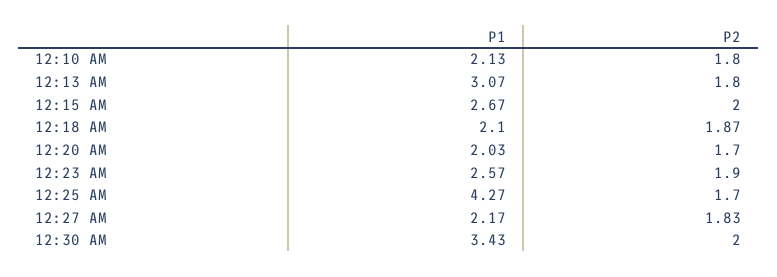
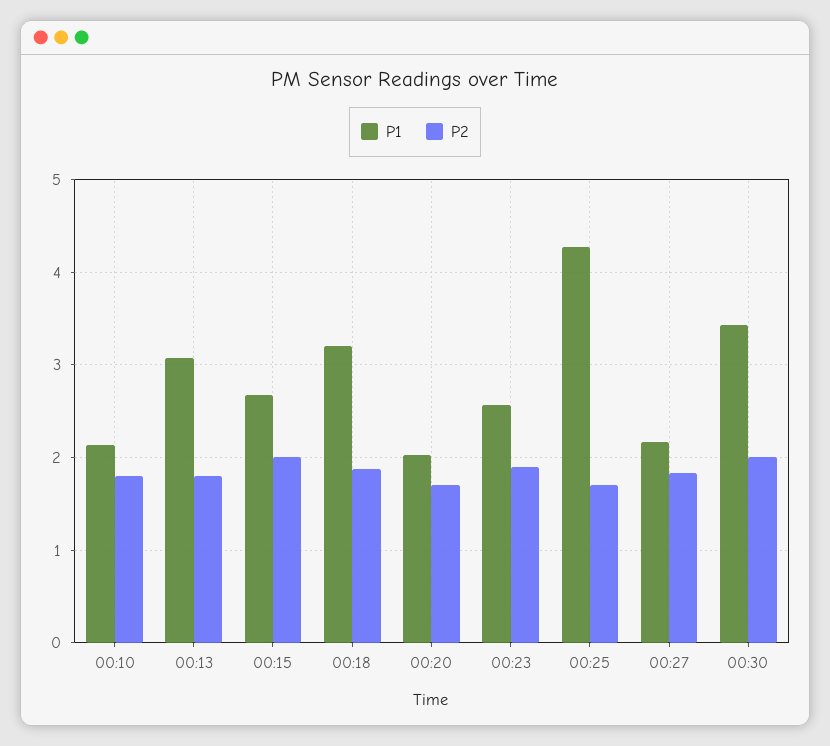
P1, 12:18 AM: 2.1 -> 3.2

